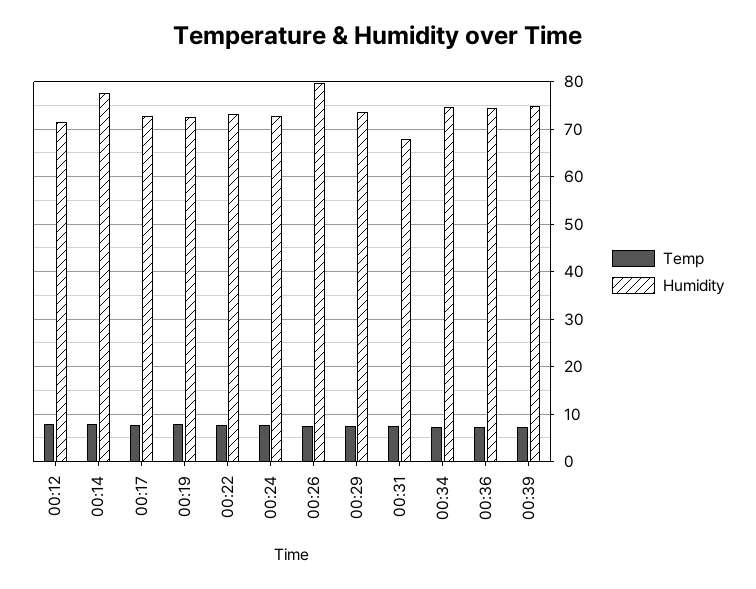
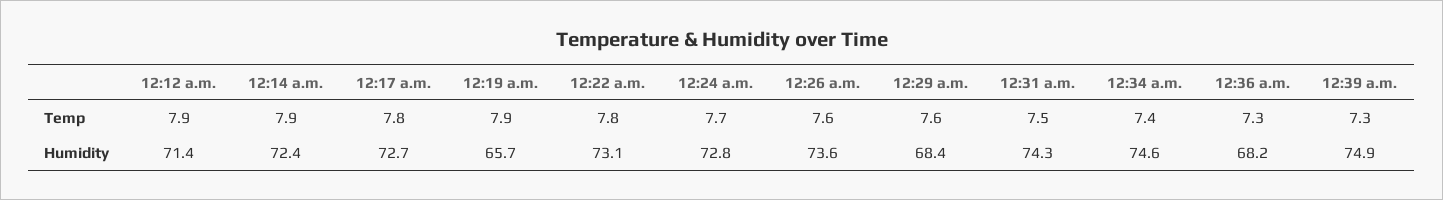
Humidity, 00:14: 78 -> 72.4
Humidity, 00:19: 72 -> 65.7
Humidity, 00:26: 80 -> 73.6
Humidity, 00:29: 74 -> 68.4
Humidity, 00:31: 68 -> 74.3
Humidity, 00:36: 74 -> 68.2

